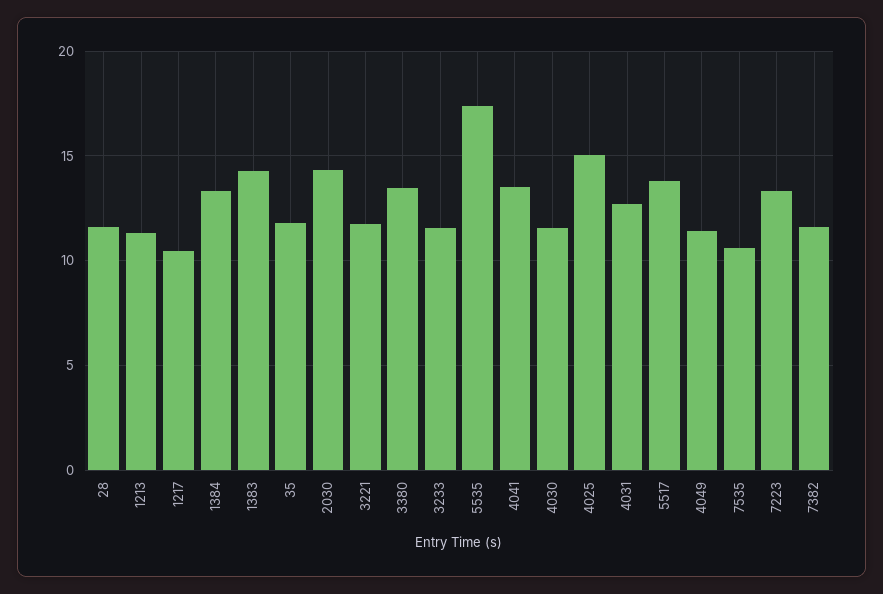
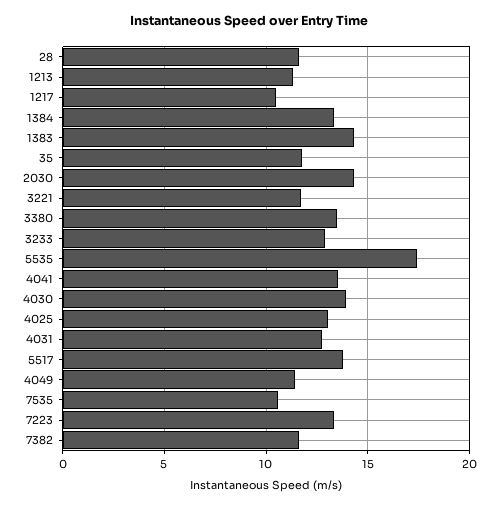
3233: 11.5 -> 13
4030: 11.5 -> 14
4025: 15 -> 13

